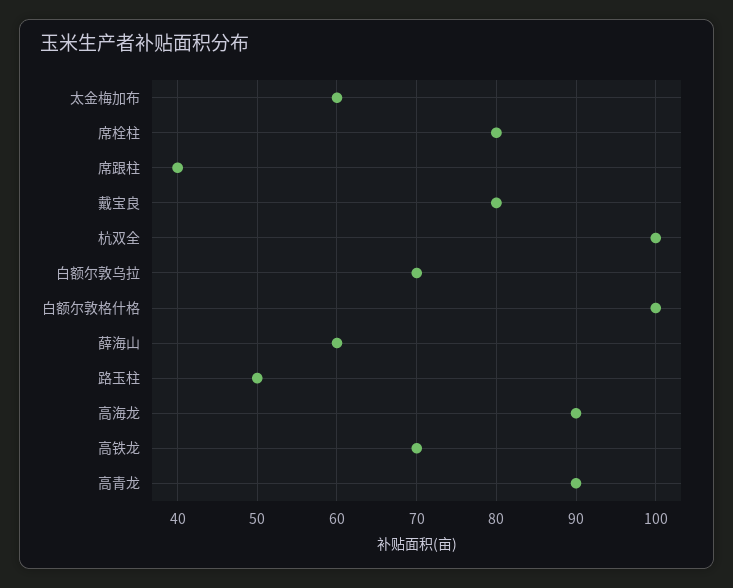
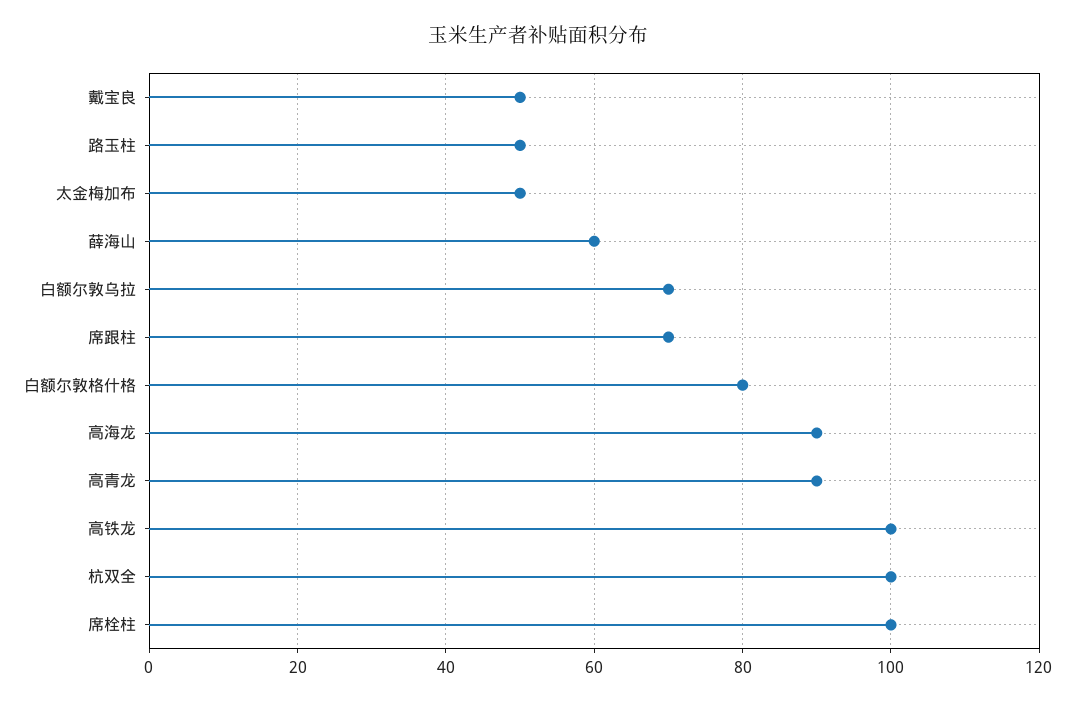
太金梅加布: 60 -> 50
席栓柱: 80 -> 100
席跟柱: 40 -> 70
戴宝良: 80 -> 50
白额尔敦格什格: 100 -> 80
高铁龙: 70 -> 100

